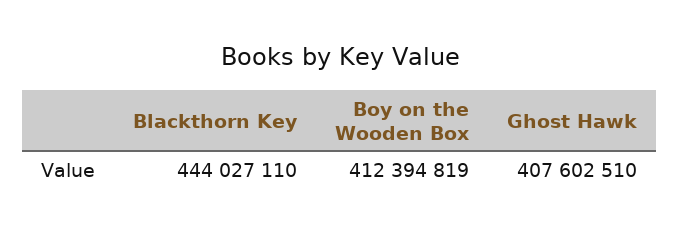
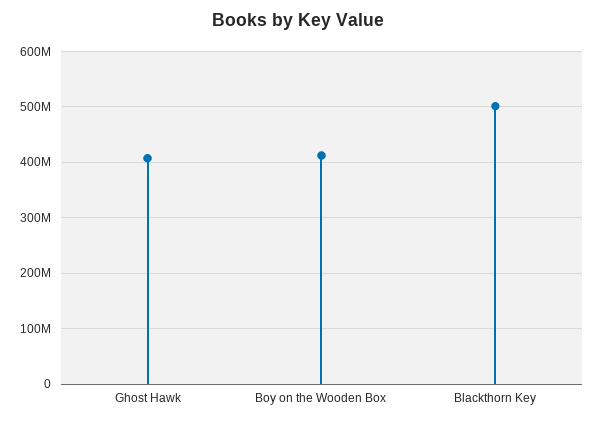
Blackthorn Key: 444027110 -> 500000000

